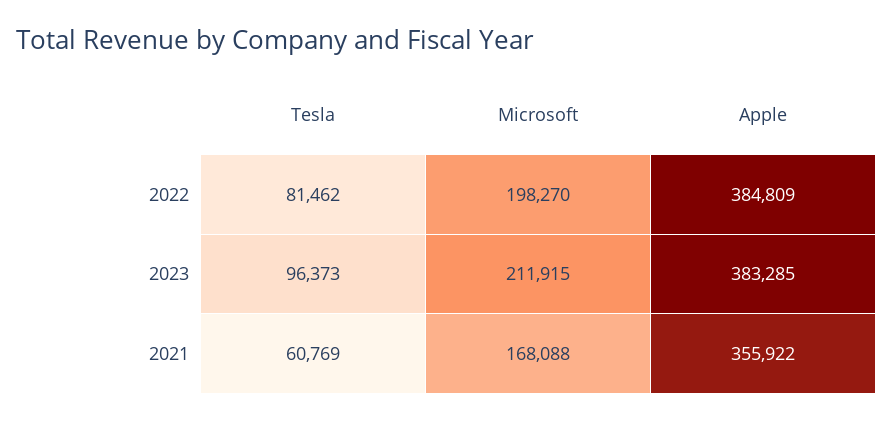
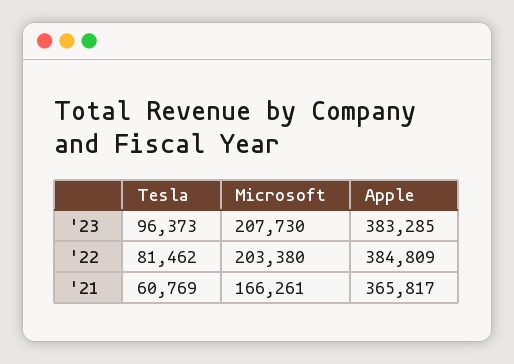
Microsoft, 2022: 198270 -> 203380
Microsoft, 2023: 211915 -> 207730
Microsoft, 2021: 168088 -> 166261
Apple, 2021: 355922 -> 365817

